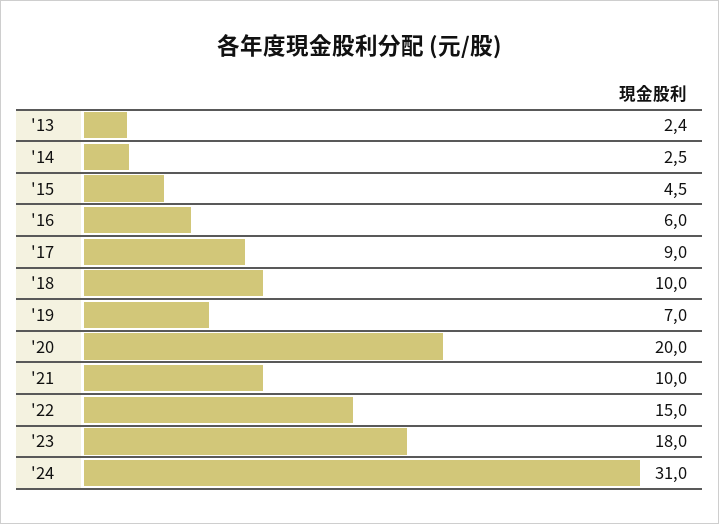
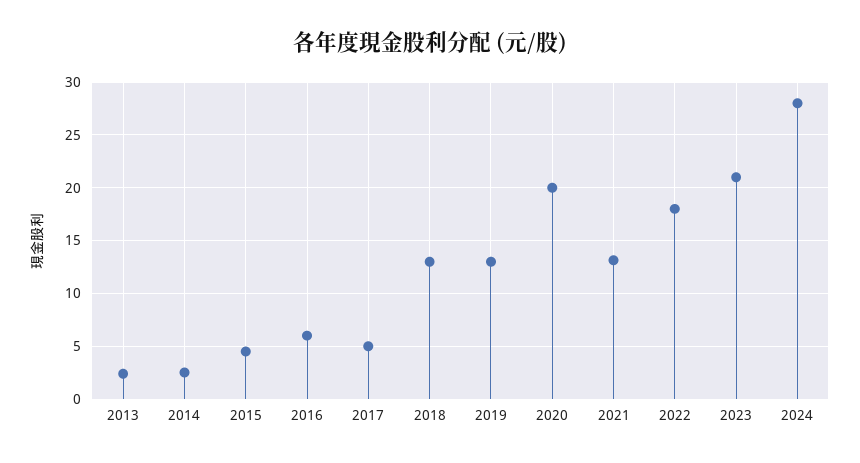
'17: 9 -> 5
'18: 10 -> 13
'19: 7 -> 13
'21: 10 -> 13
'22: 15 -> 18
'23: 18 -> 21
'24: 31 -> 28

